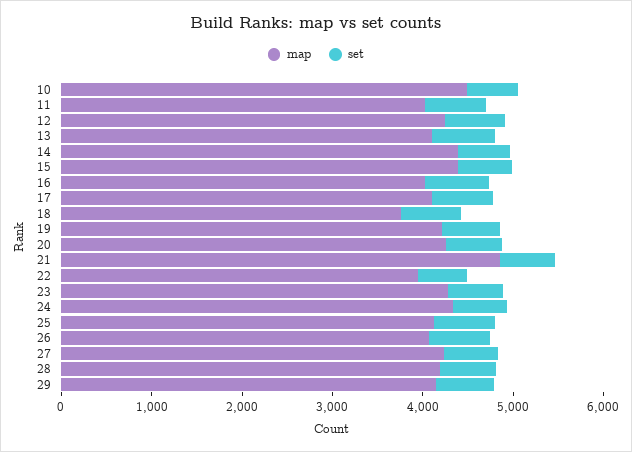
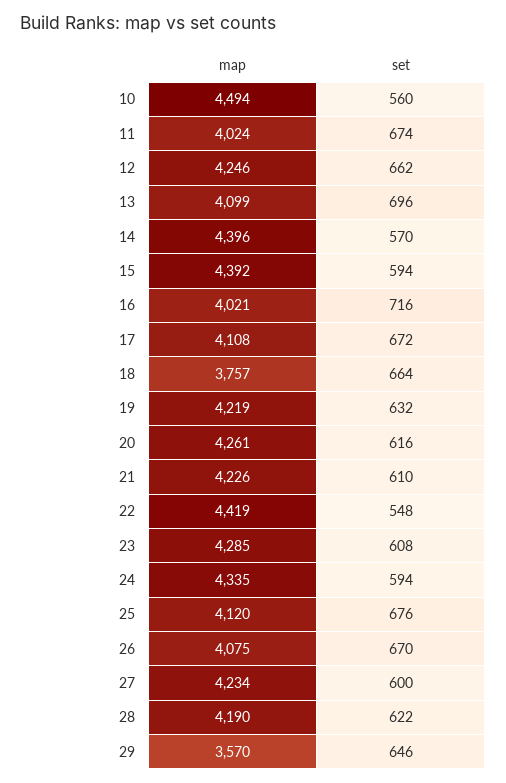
map, 21: 4800 -> 4226
map, 22: 4000 -> 4419
map, 29: 4200 -> 3570

